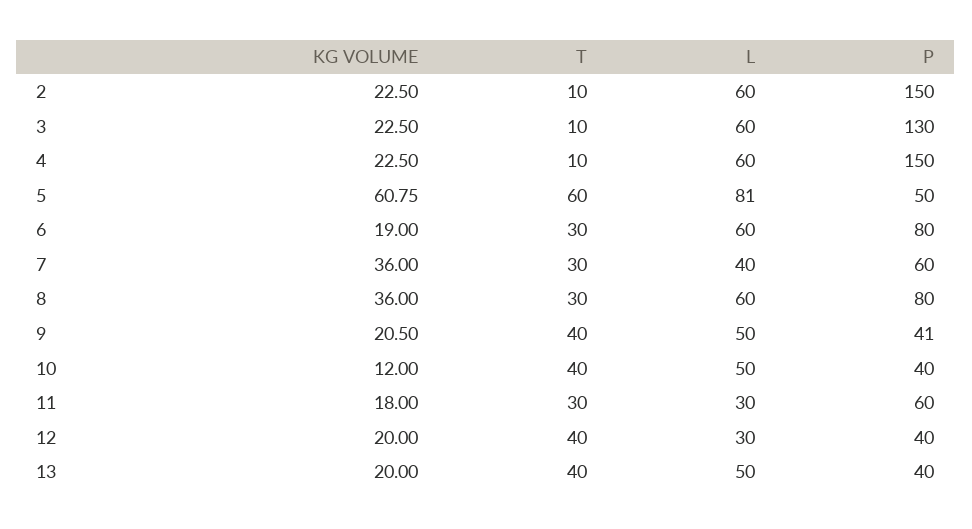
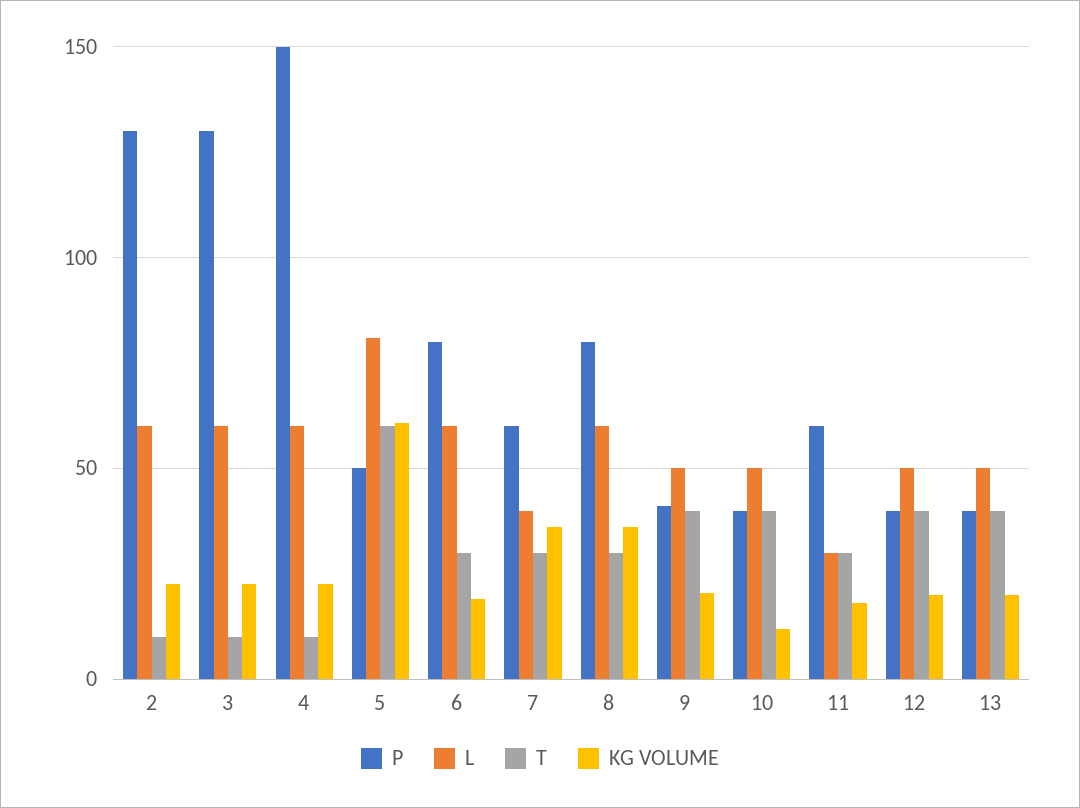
P, 2: 150 -> 130
L, 12: 30 -> 50

